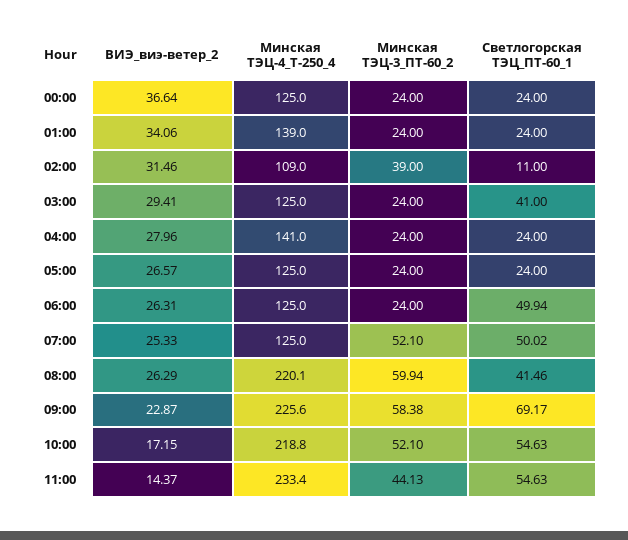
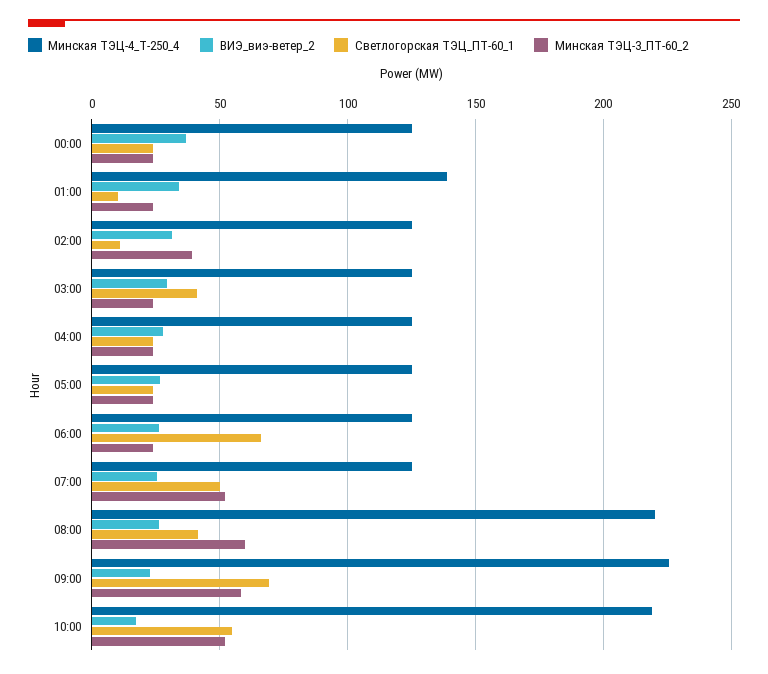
Светлогорская ТЭЦ_ПТ-60_1, 01:00: 24 -> 10
Минская ТЭЦ-4_Т-250_4, 02:00: 109 -> 125
Минская ТЭЦ-4_Т-250_4, 04:00: 141 -> 125
Светлогорская ТЭЦ_ПТ-60_1, 06:00: 49.94 -> 65
ВИЭ_виэ-ветер_2, 11:00: 14.37 -> none
Минская ТЭЦ-4_Т-250_4, 11:00: 233.4 -> none
Минская ТЭЦ-3_ПТ-60_2, 11:00: 44.13 -> none
Светлогорская ТЭЦ_ПТ-60_1, 11:00: 54.63 -> none

